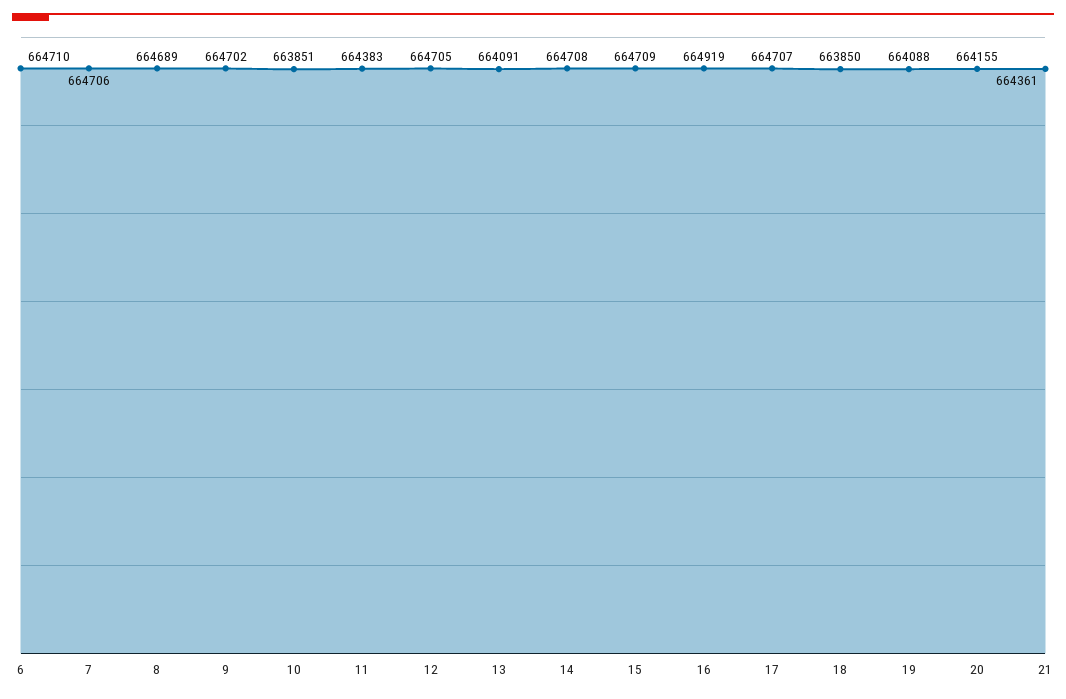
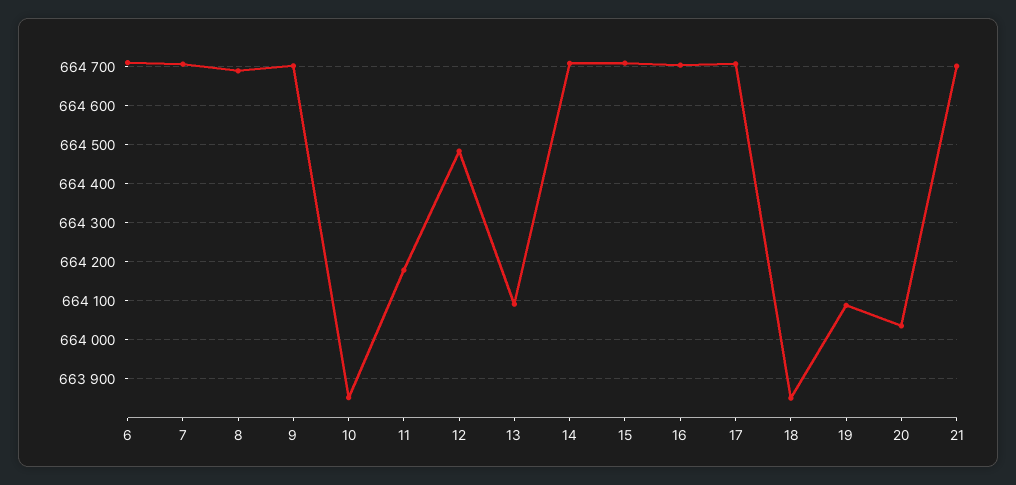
11: 664383 -> 664180
12: 664705 -> 664480
16: 664919 -> 664700
20: 664155 -> 664040
21: 664361 -> 664700

